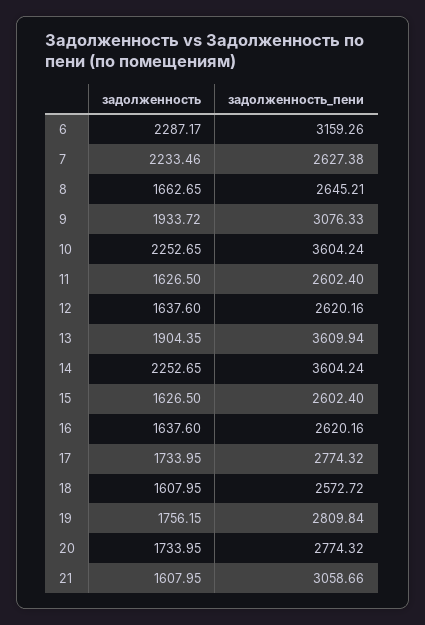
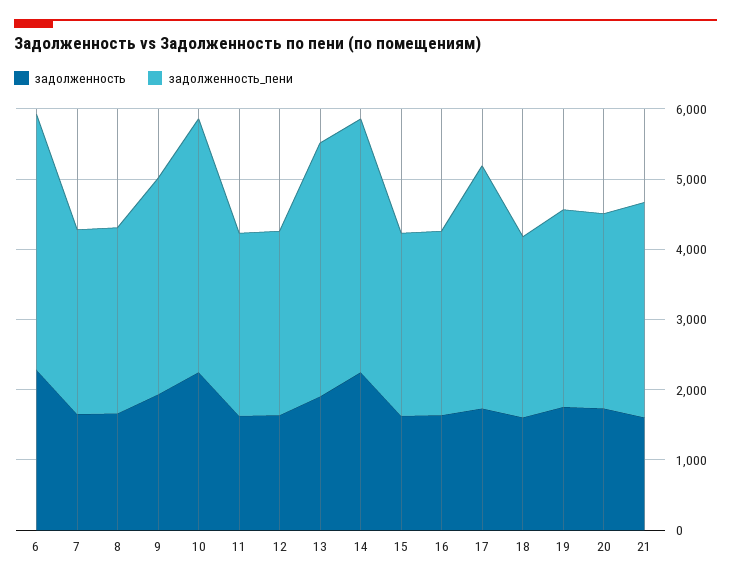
задолженность_пени, 6: 3159.26 -> 3600
задолженность, 7: 2233.46 -> 1600
задолженность_пени, 17: 2774.32 -> 3400

